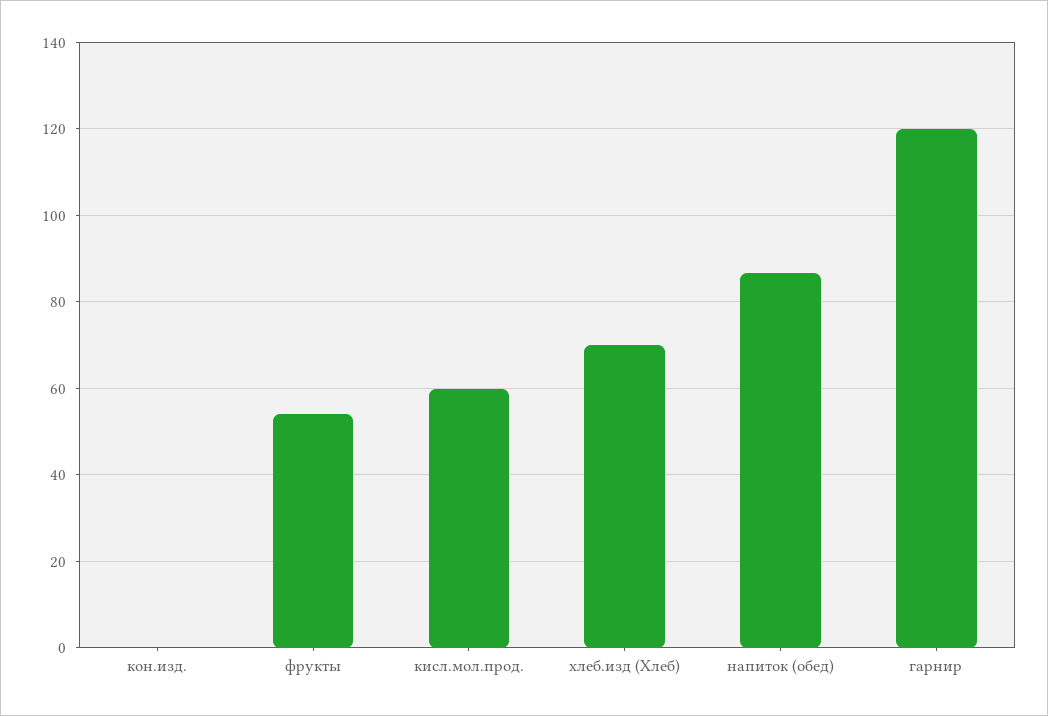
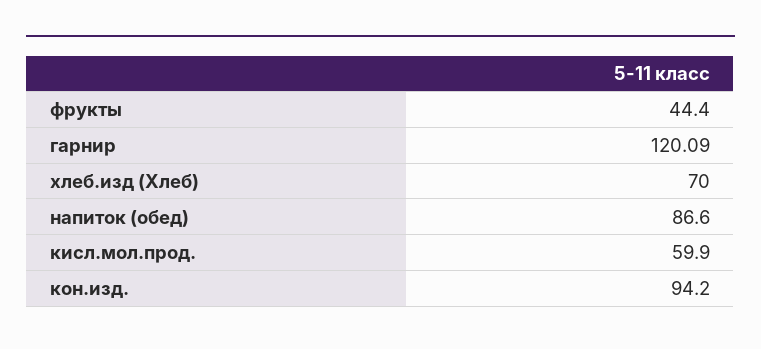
кон.изд.: 0 -> 94.2
фрукты: 54 -> 44.4

